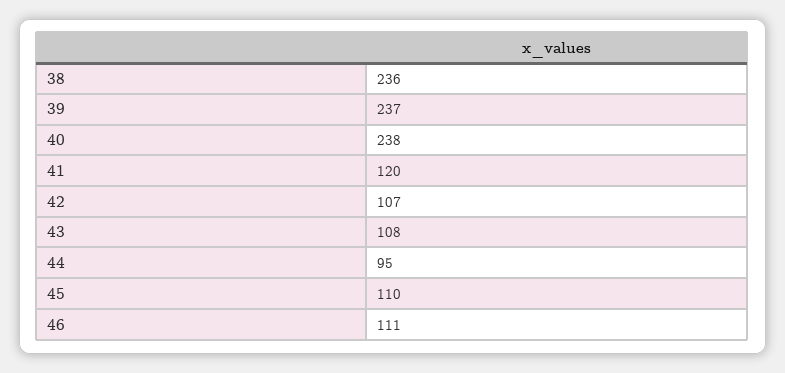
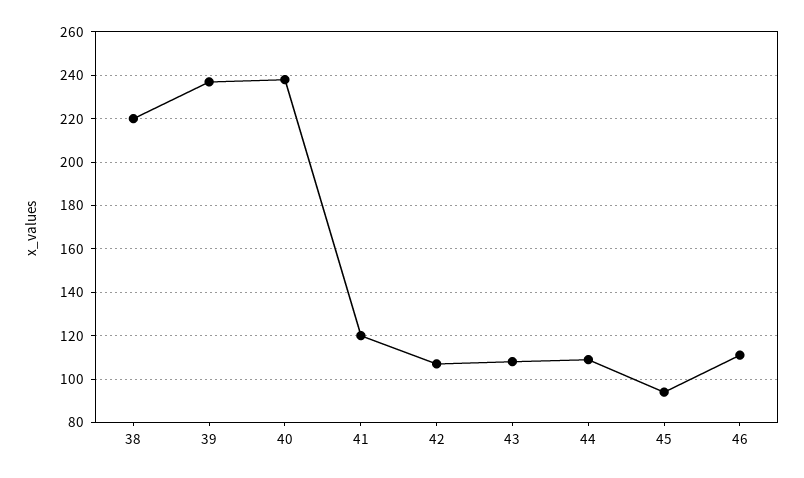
38: 236 -> 220
44: 95 -> 110
45: 110 -> 95

